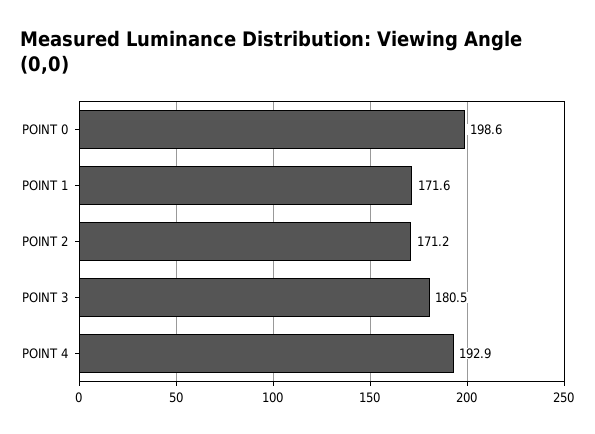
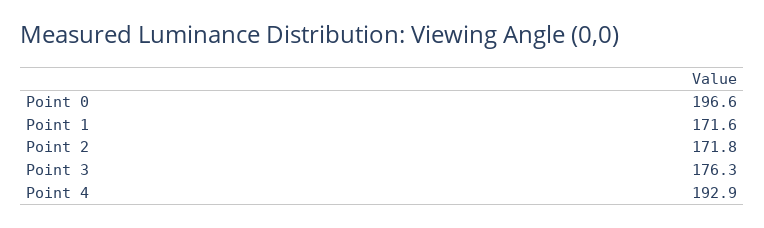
POINT 0: 198.6 -> 196.6
POINT 2: 171.2 -> 171.8
POINT 3: 180.5 -> 176.3

